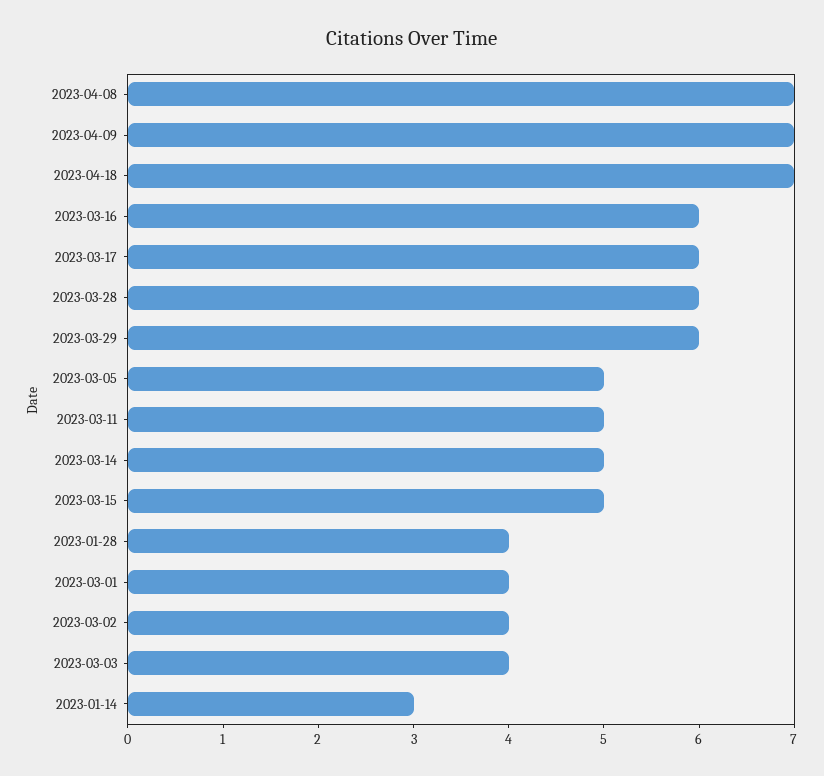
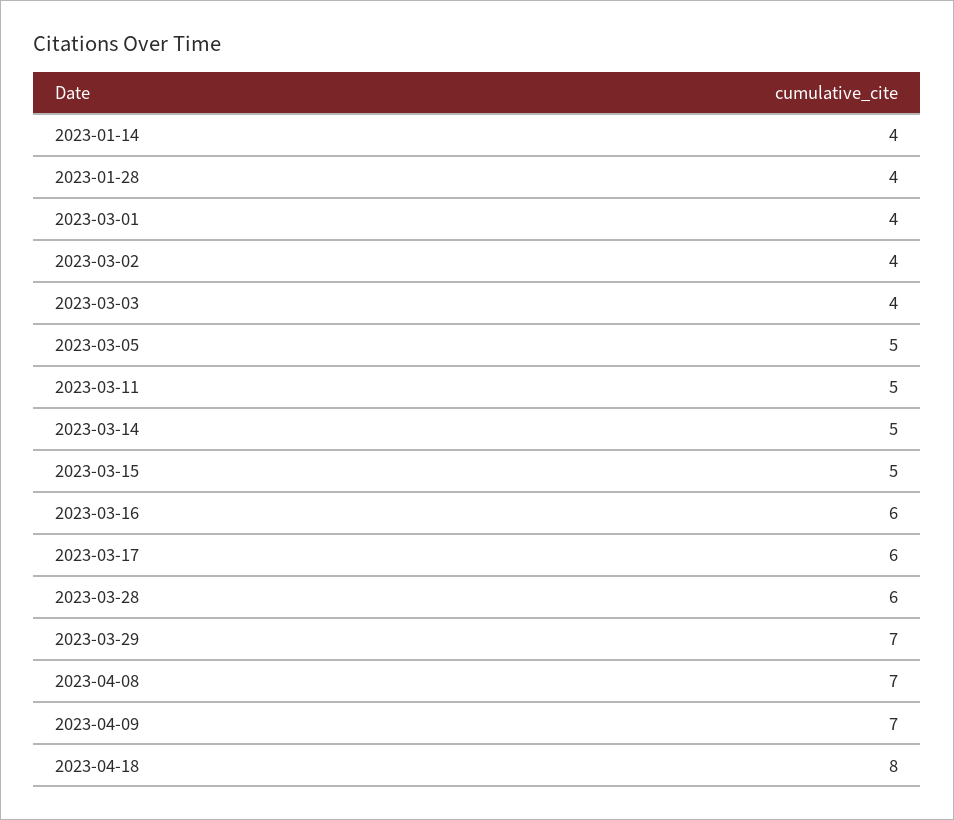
2023-04-18: 7 -> 8
2023-03-29: 6 -> 7
2023-01-14: 3 -> 4

